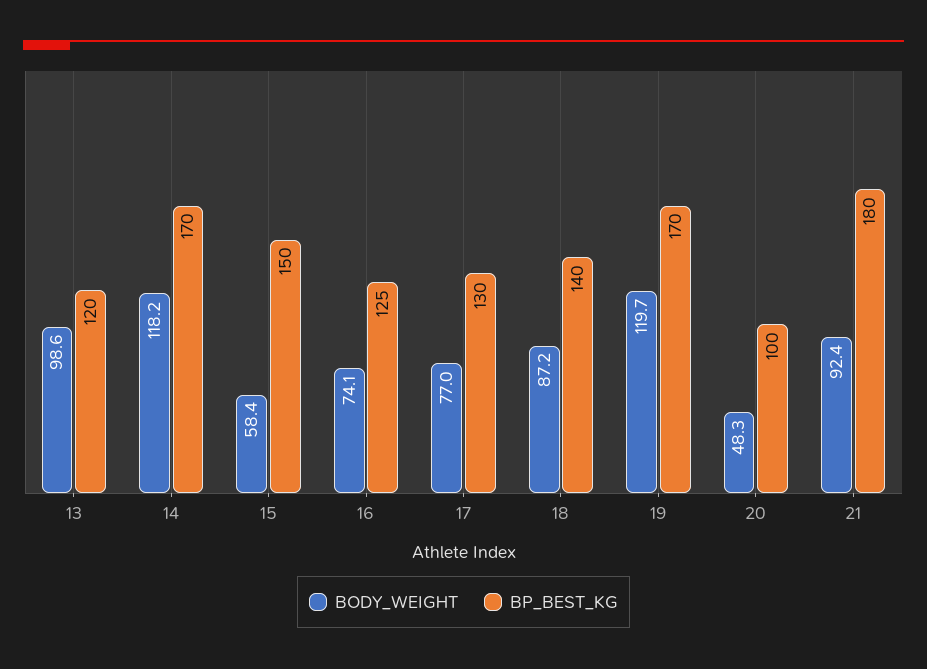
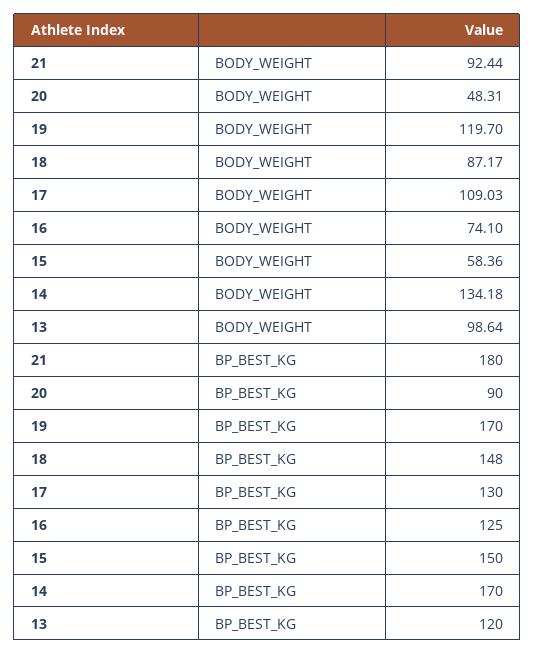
BODY_WEIGHT, 14: 118.2 -> 134.18
BODY_WEIGHT, 17: 77 -> 109.03
BP_BEST_KG, 18: 140 -> 148
BP_BEST_KG, 20: 100 -> 90

